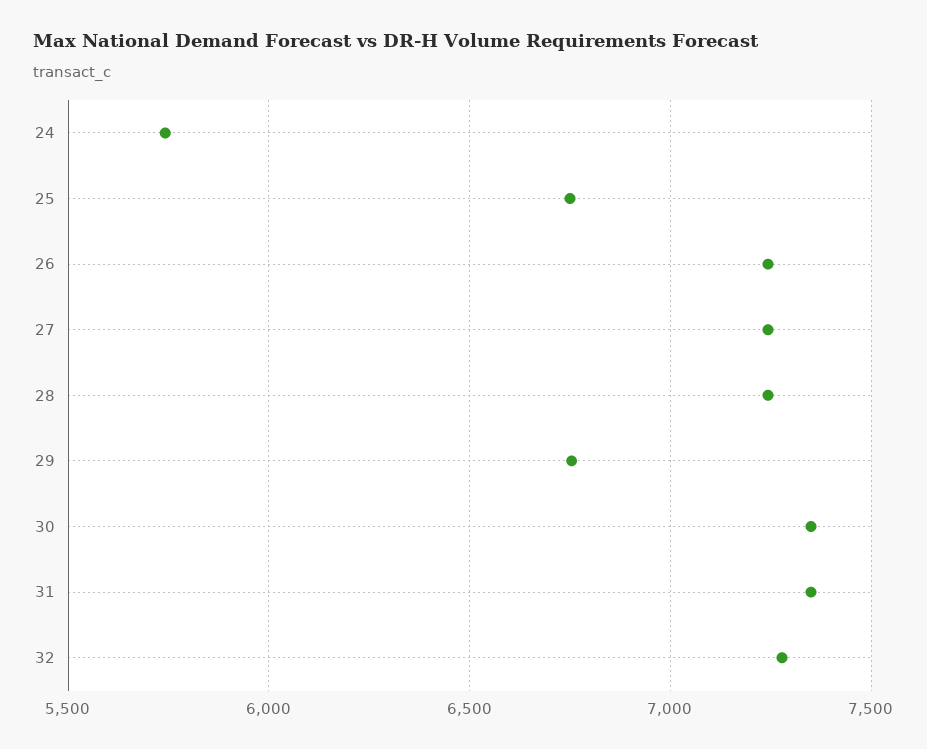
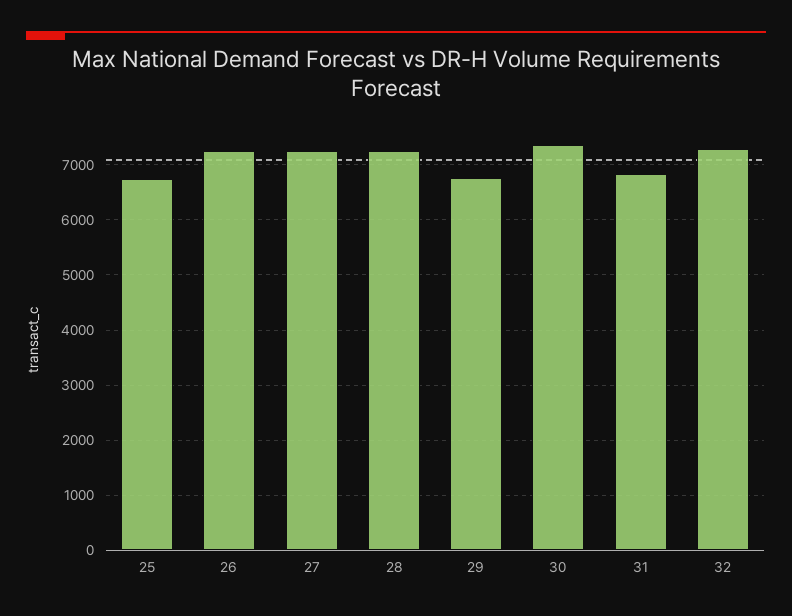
24: 5750 -> none
31: 7350 -> 6800

